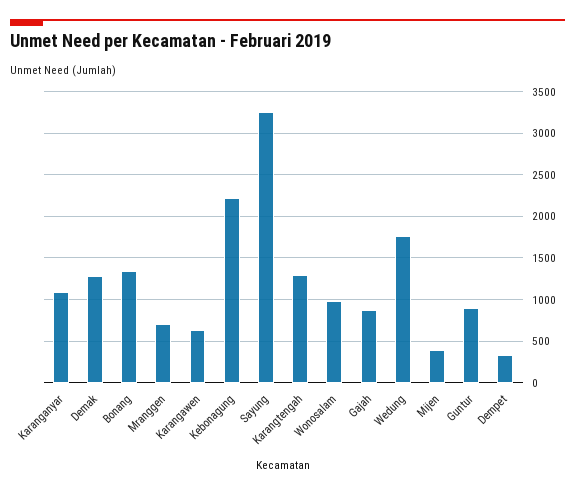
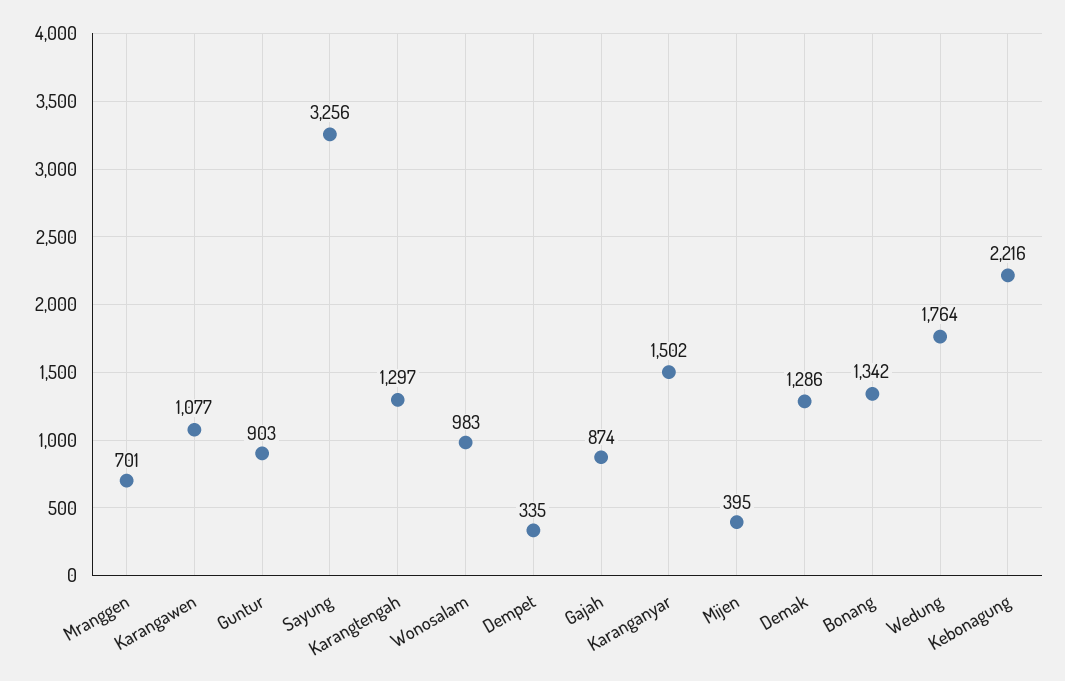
Karanganyar: 1100 -> 1502
Karangawen: 600 -> 1077

